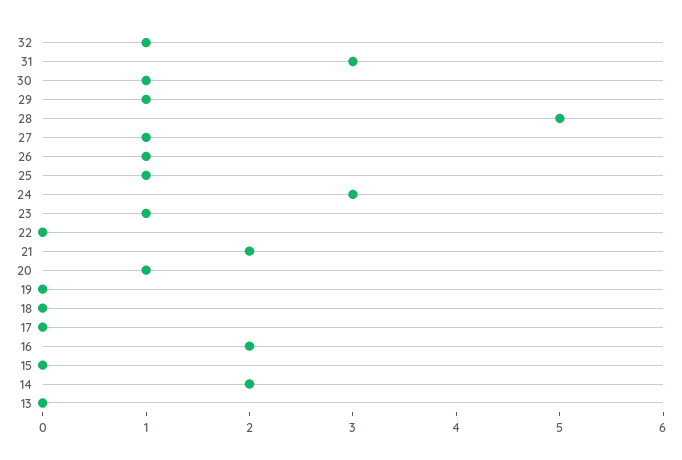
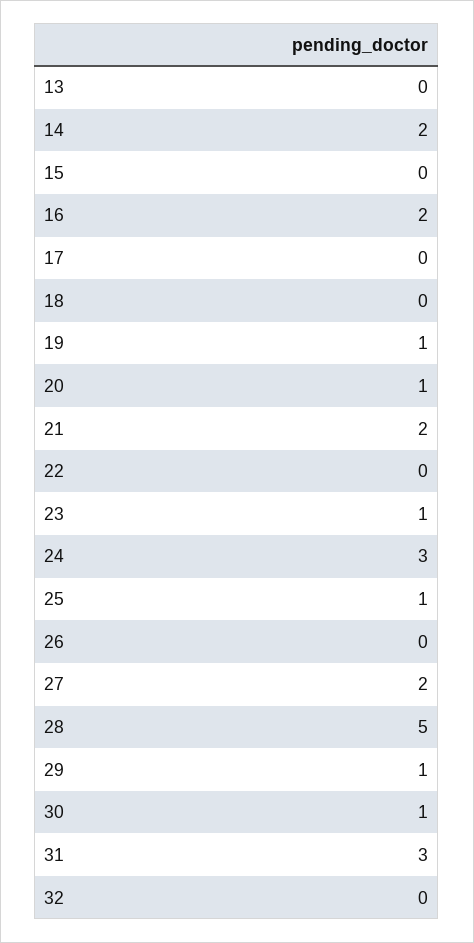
32: 1 -> 0
27: 1 -> 2
26: 1 -> 0
19: 0 -> 1

